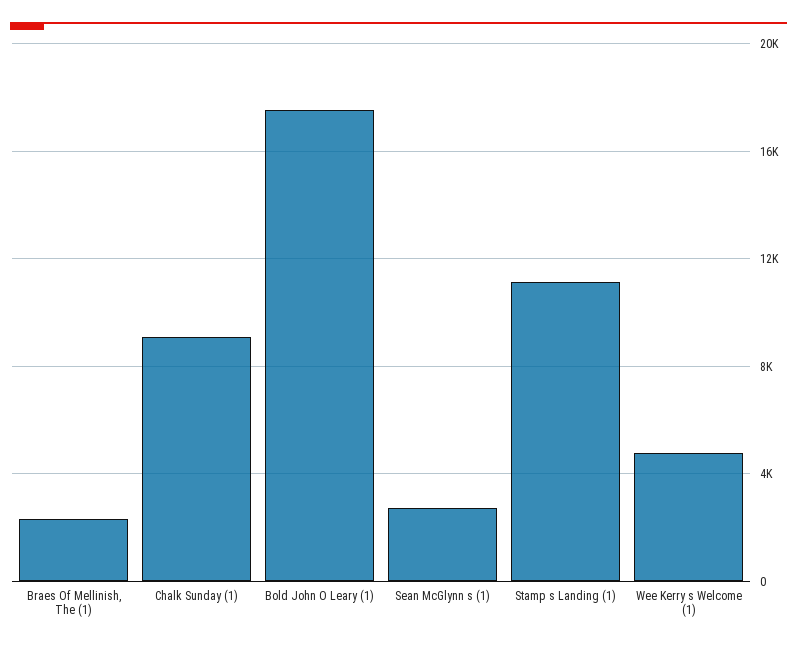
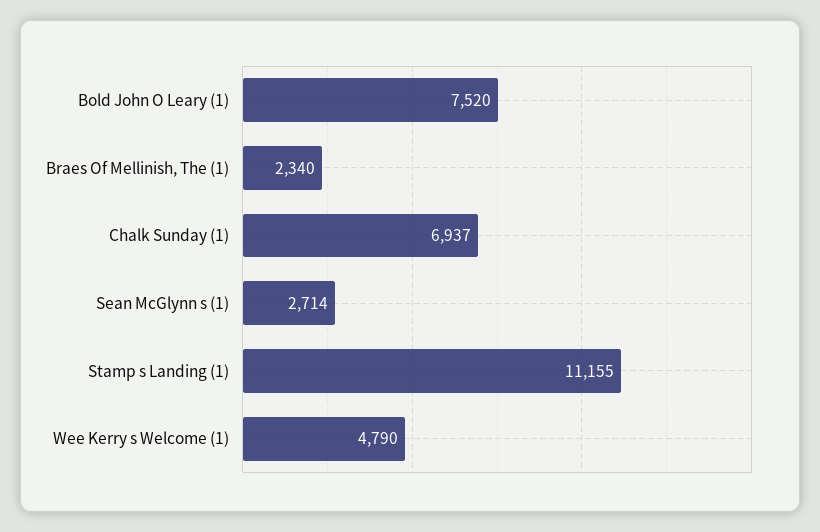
Chalk Sunday (1): 9000 -> 6937
Bold John O Leary (1): 17500 -> 7520

